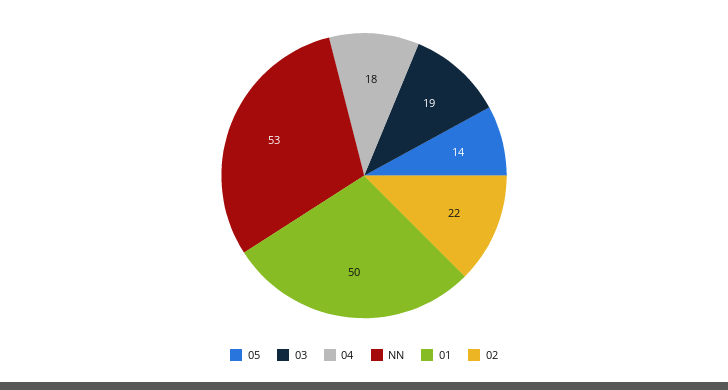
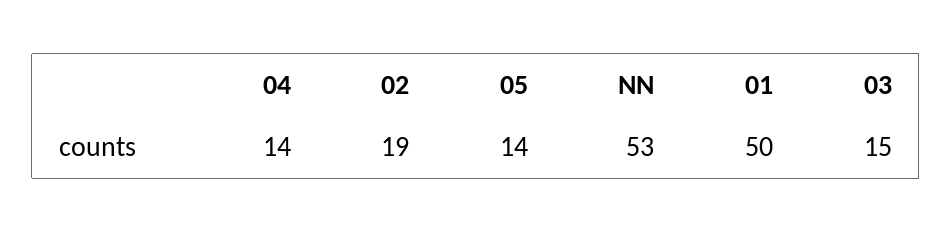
03: 19 -> 15
04: 18 -> 14
02: 22 -> 19

